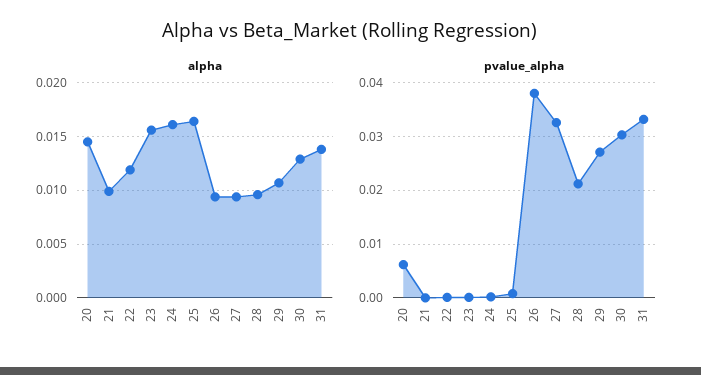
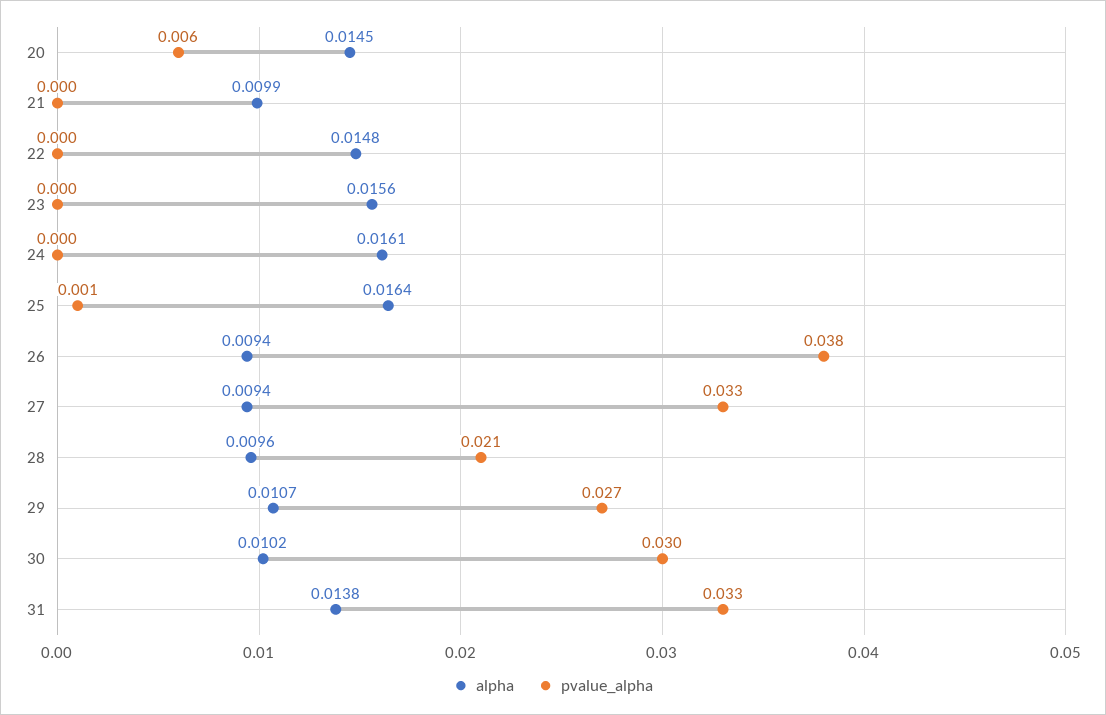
alpha, 22: 0.012 -> 0.0148
alpha, 30: 0.013 -> 0.0102

